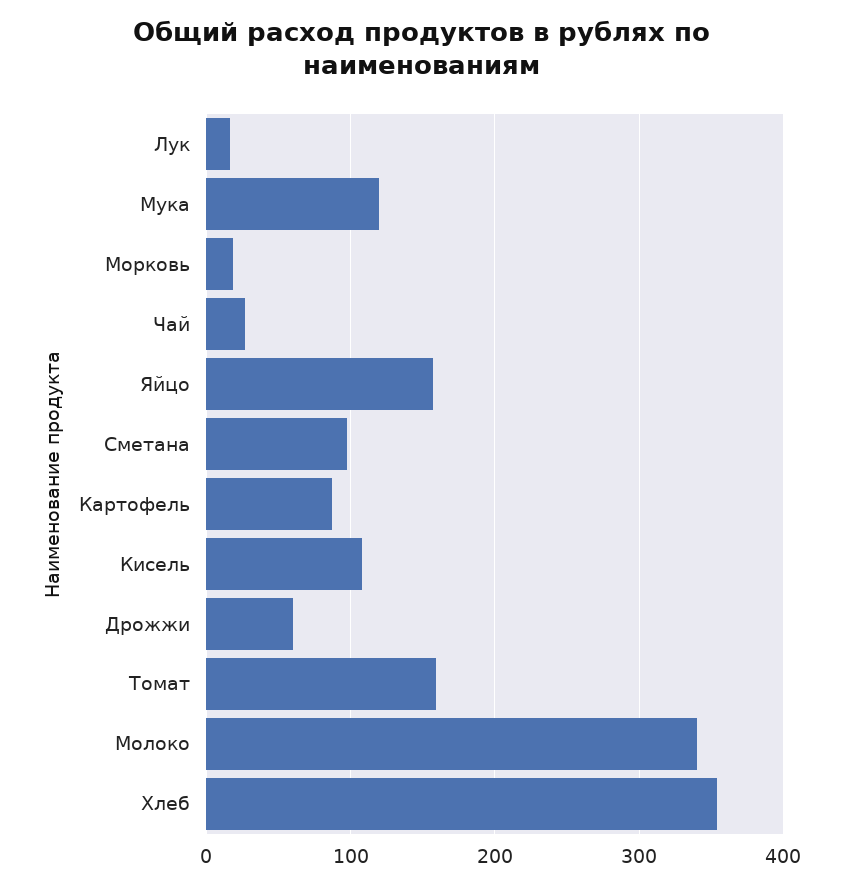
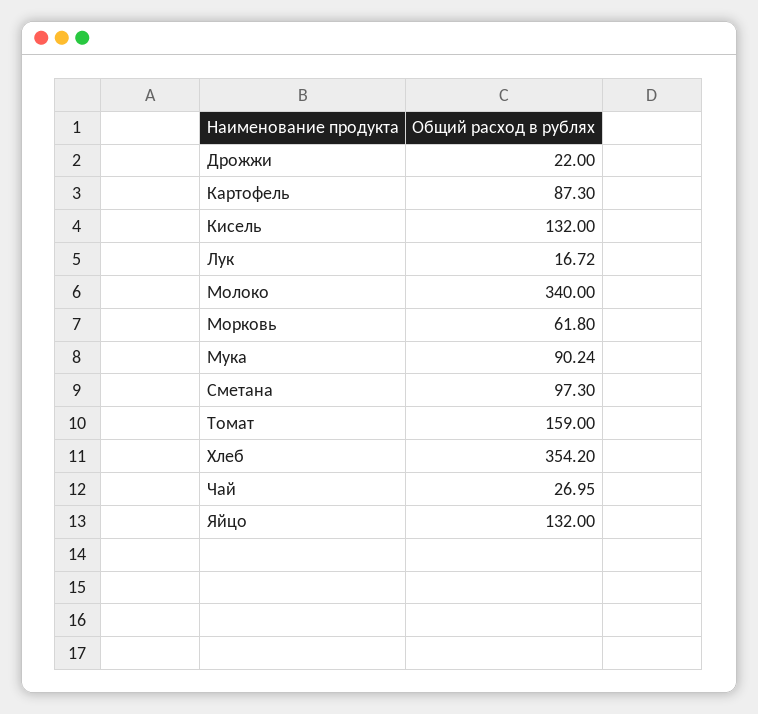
Мука: 120 -> 90.24
Морковь: 20 -> 61.8
Яйцо: 160 -> 132
Кисель: 110 -> 132
Дрожжи: 60 -> 22

